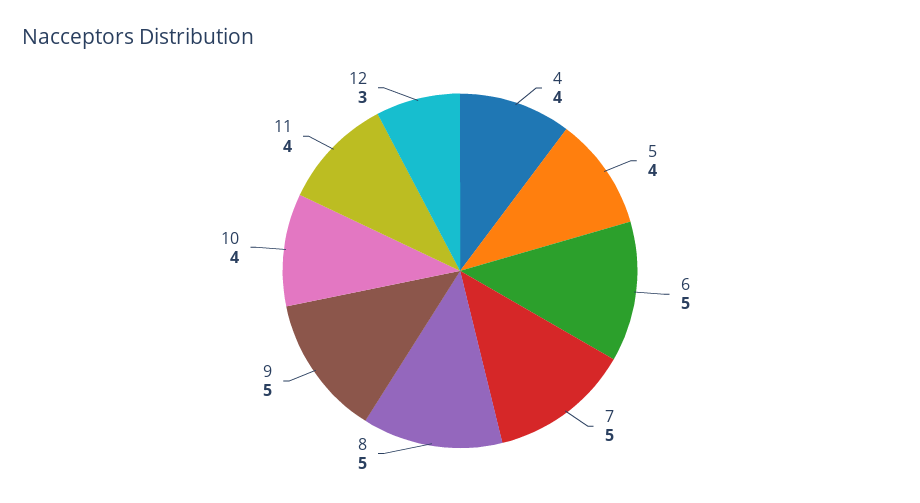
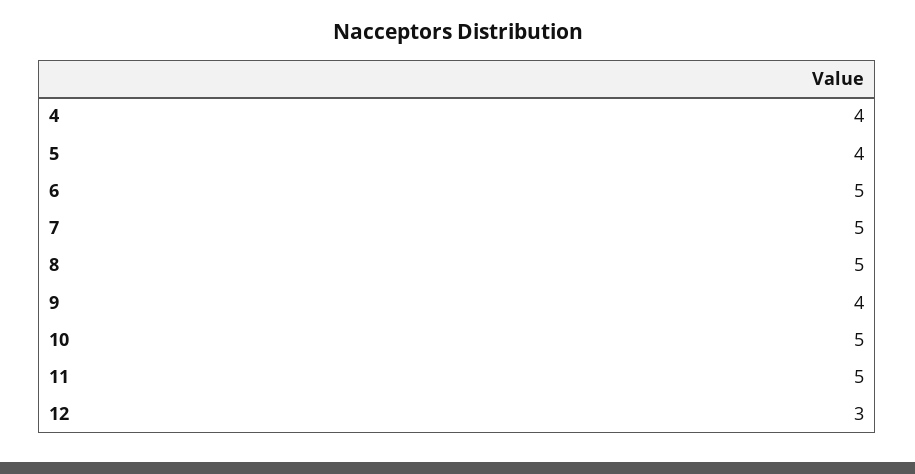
9: 5 -> 4
10: 4 -> 5
11: 4 -> 5

